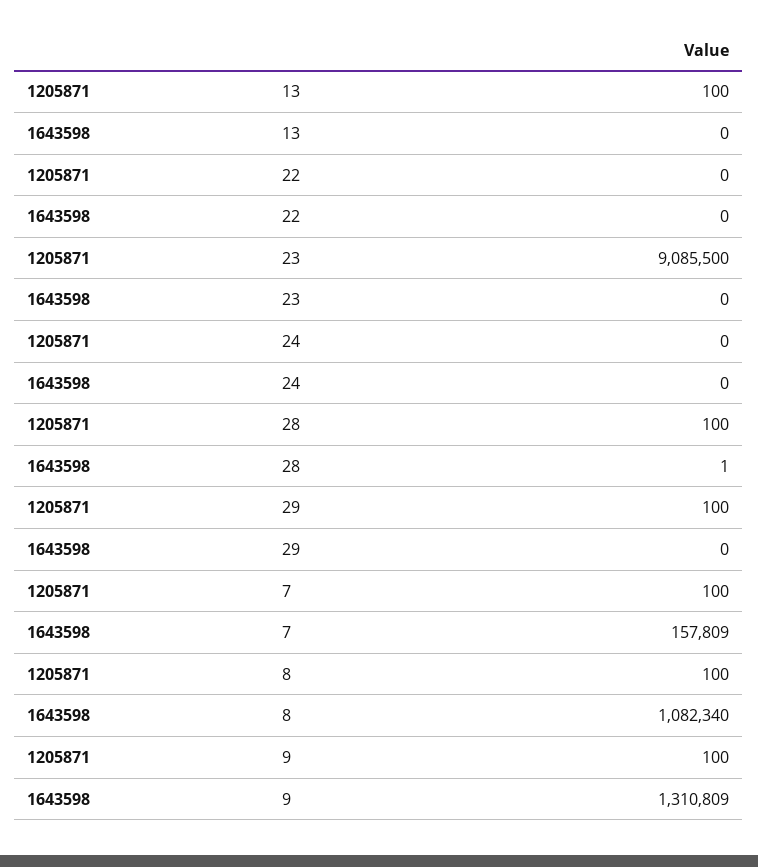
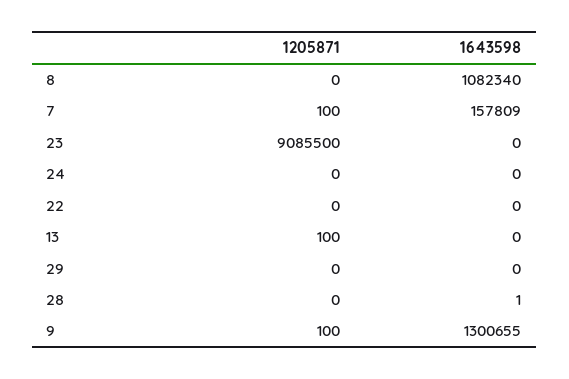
1205871, 28: 100 -> 0
1205871, 29: 100 -> 0
1205871, 8: 100 -> 0
1643598, 9: 1310809 -> 1300655

